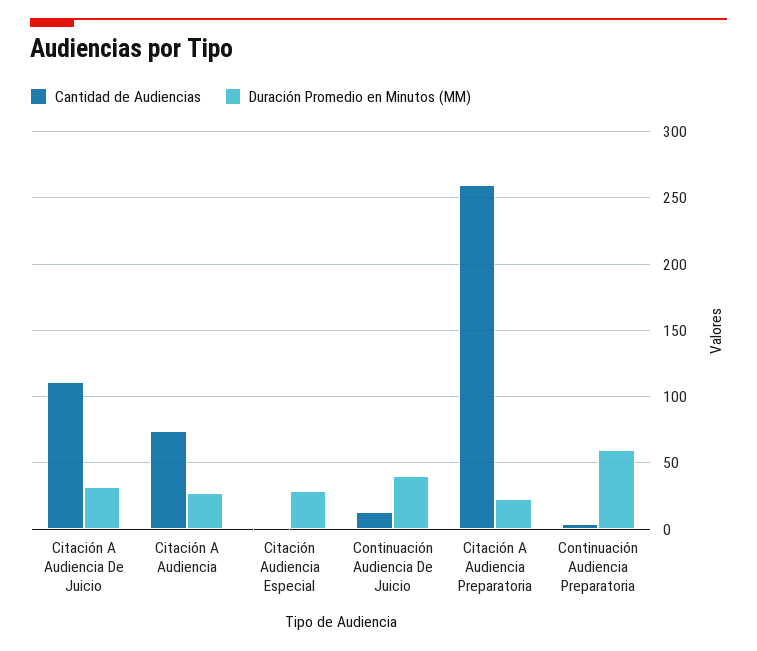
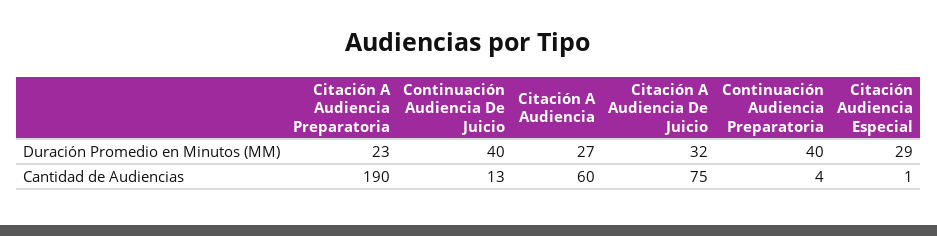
Cantidad de Audiencias, Citación A Audiencia De Juicio: 110 -> 75
Cantidad de Audiencias, Citación A Audiencia: 75 -> 60
Cantidad de Audiencias, Citación A Audiencia Preparatoria: 260 -> 190
Duración Promedio en Minutos (MM), Continuación Audiencia Preparatoria: 60 -> 40

